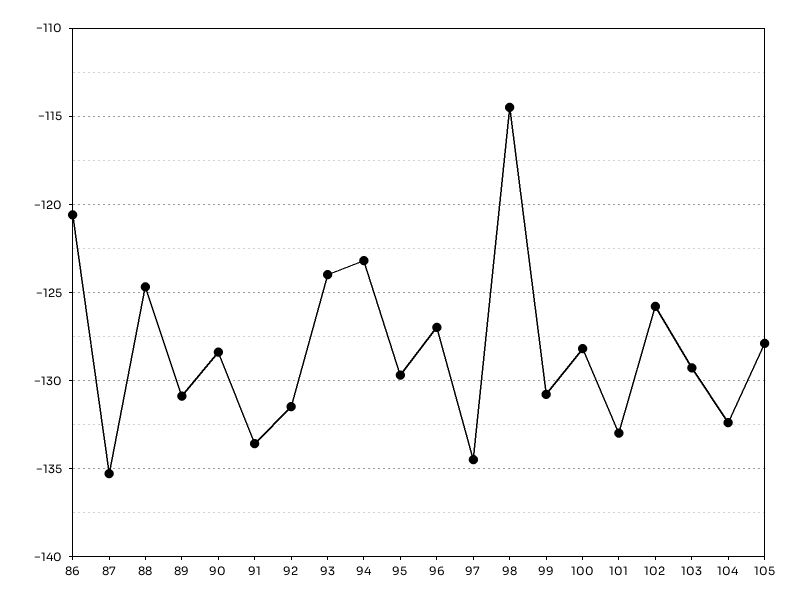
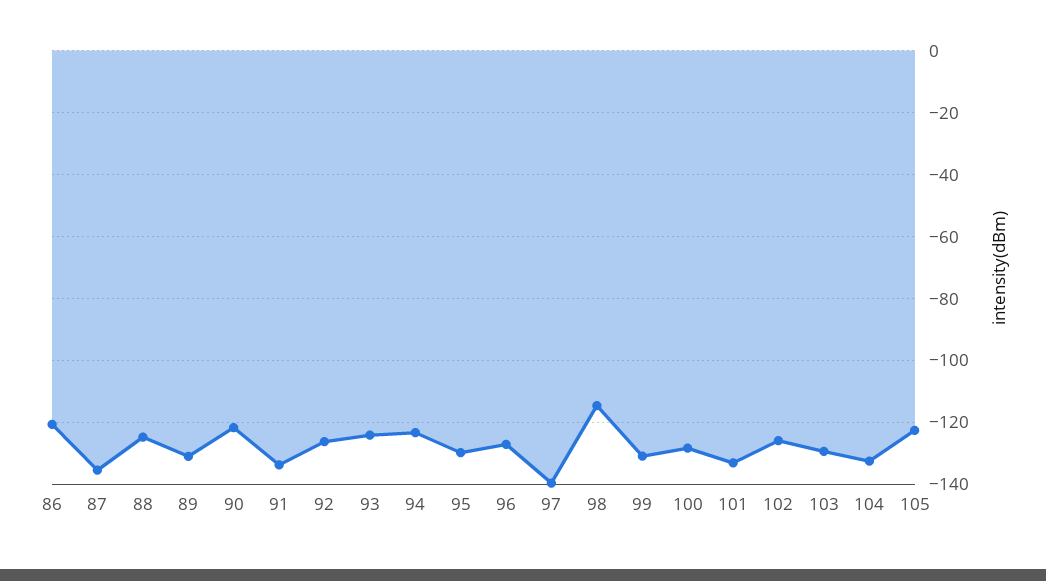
90: -128.5 -> -122
92: -131.5 -> -126
97: -134.5 -> -140
105: -128 -> -122

